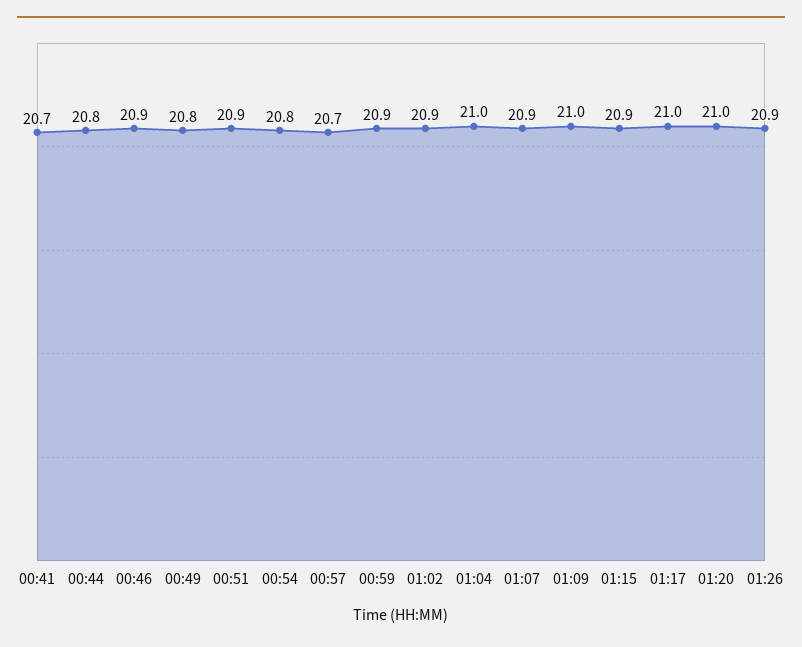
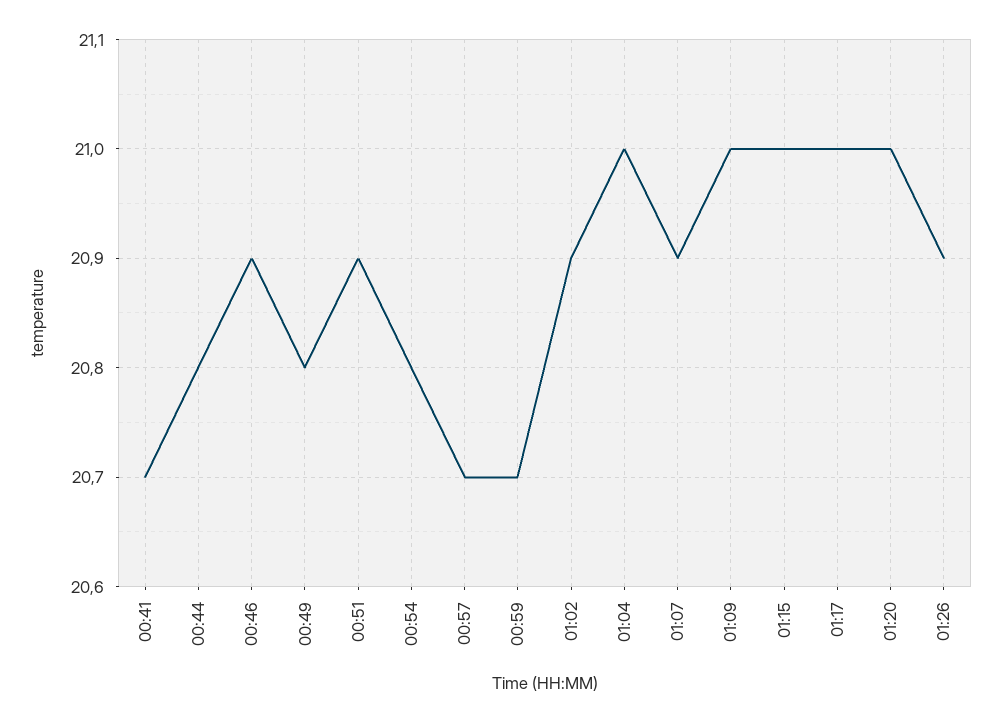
00:59: 20.9 -> 20.7
01:15: 20.9 -> 21

